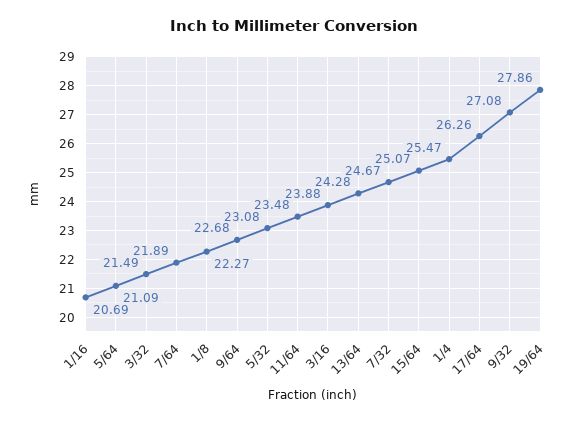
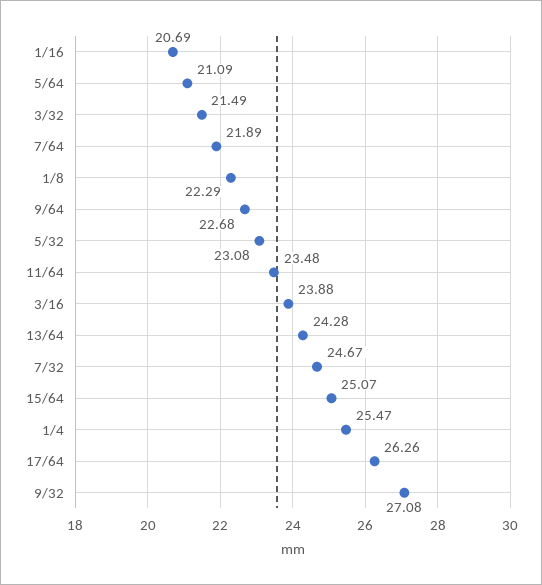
1/8: 22.27 -> 22.29
19/64: 27.86 -> none

